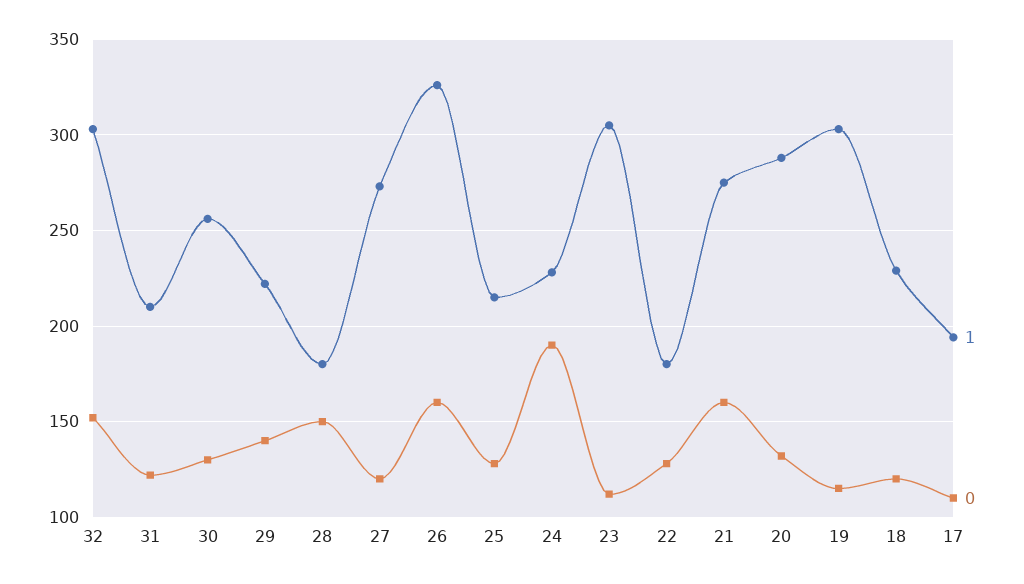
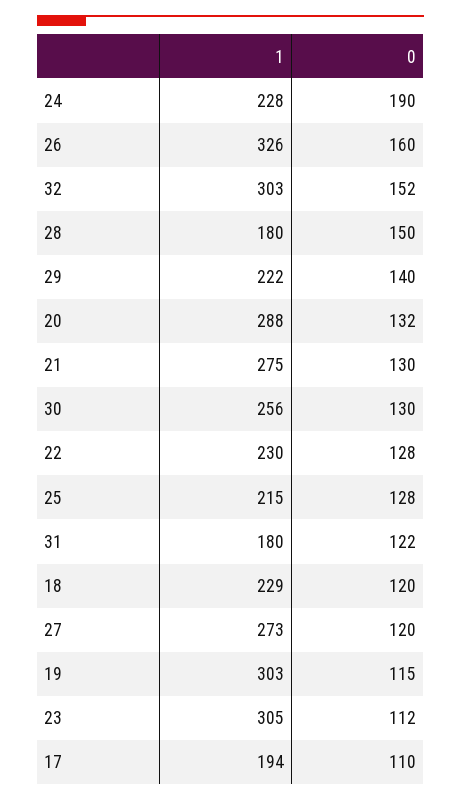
1, 31: 210 -> 180
1, 22: 180 -> 230
0, 21: 160 -> 130

